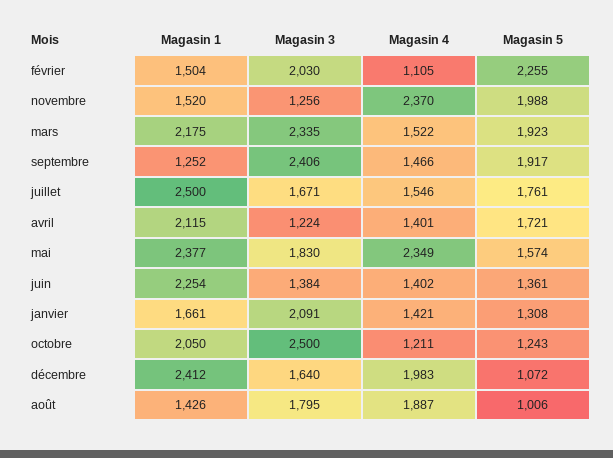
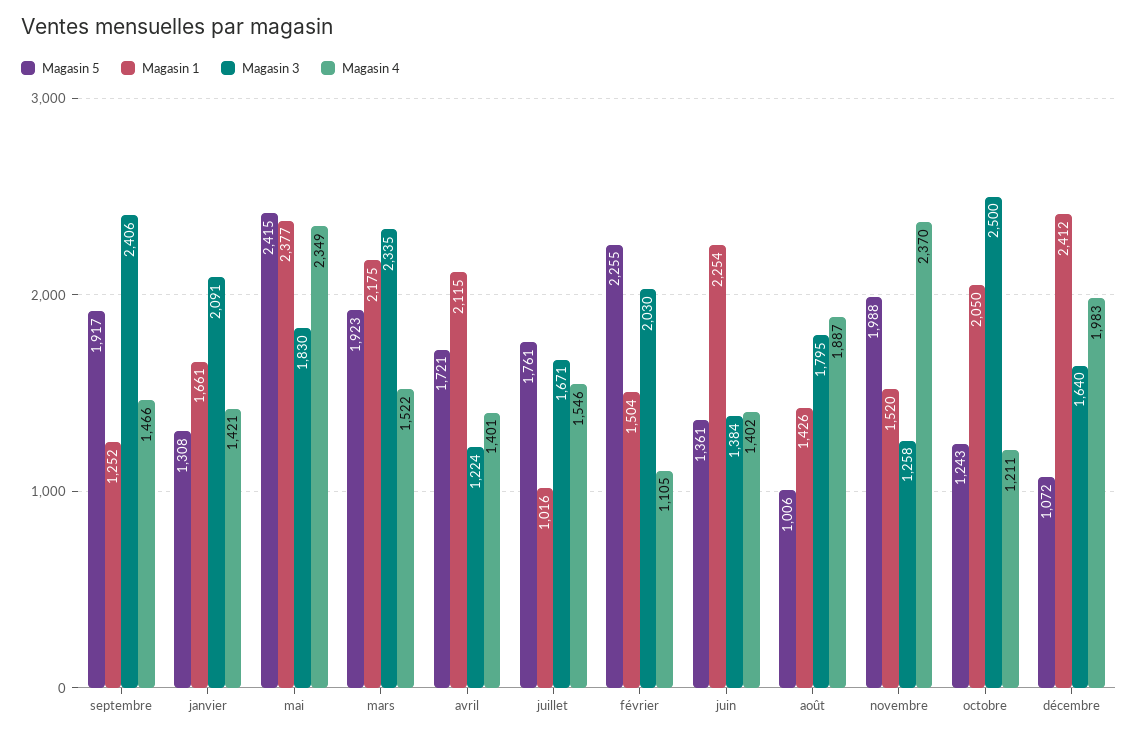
Magasin 3, novembre: 1256 -> 1258
Magasin 1, juillet: 2500 -> 1016
Magasin 5, mai: 1574 -> 2415

